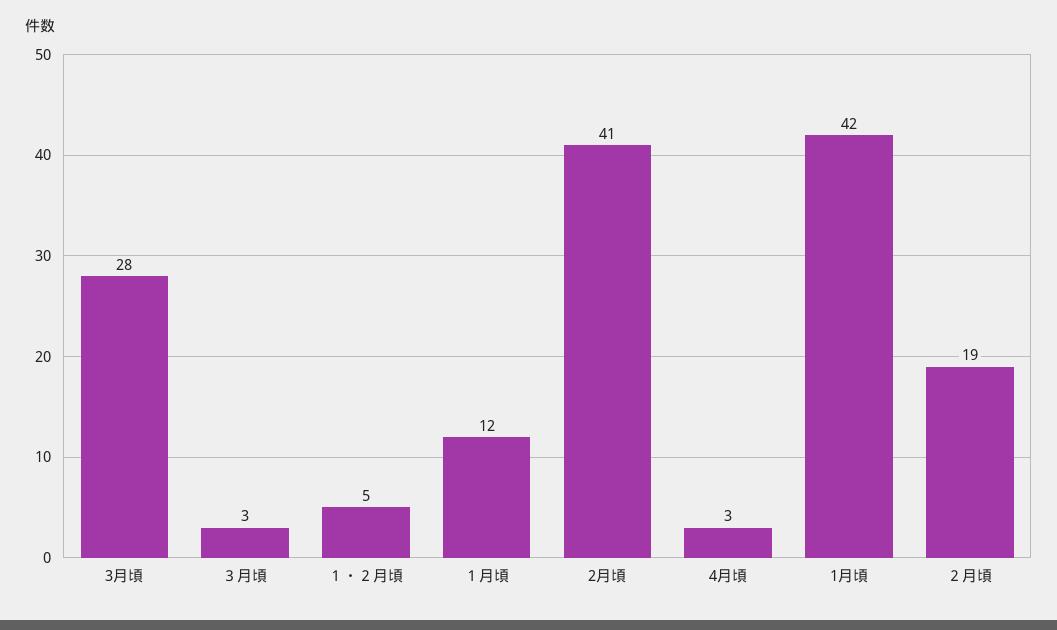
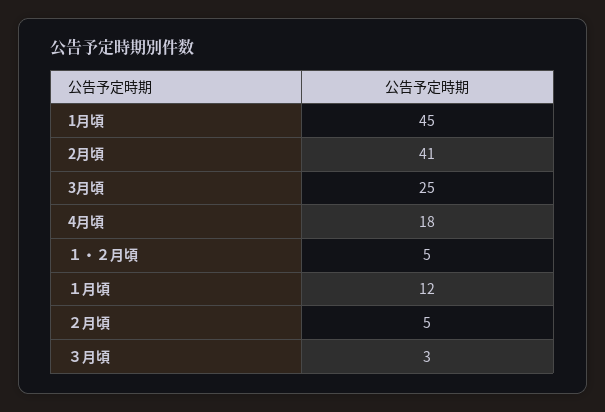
3月頃: 28 -> 25
4月頃: 3 -> 18
1月頃: 42 -> 45
２月頃: 19 -> 5

